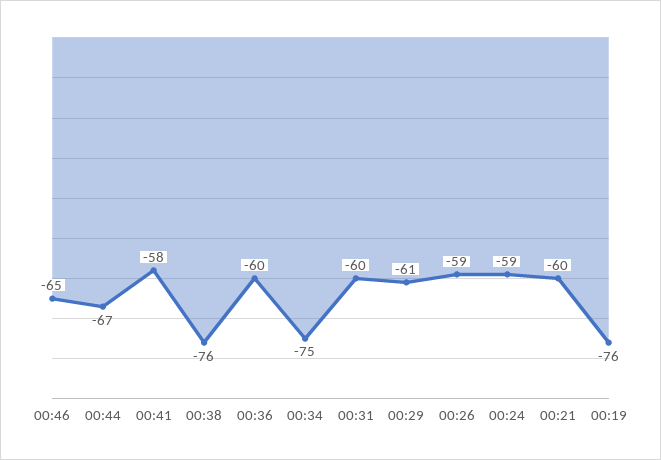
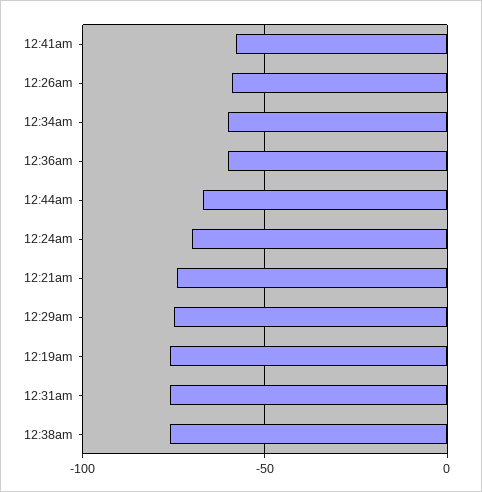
00:46: -65 -> none
00:34: -75 -> -60
00:31: -60 -> -75
00:29: -61 -> -75
00:24: -59 -> -70
00:21: -60 -> -75

